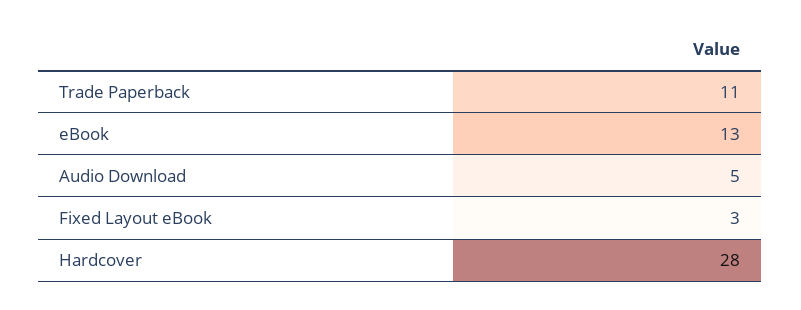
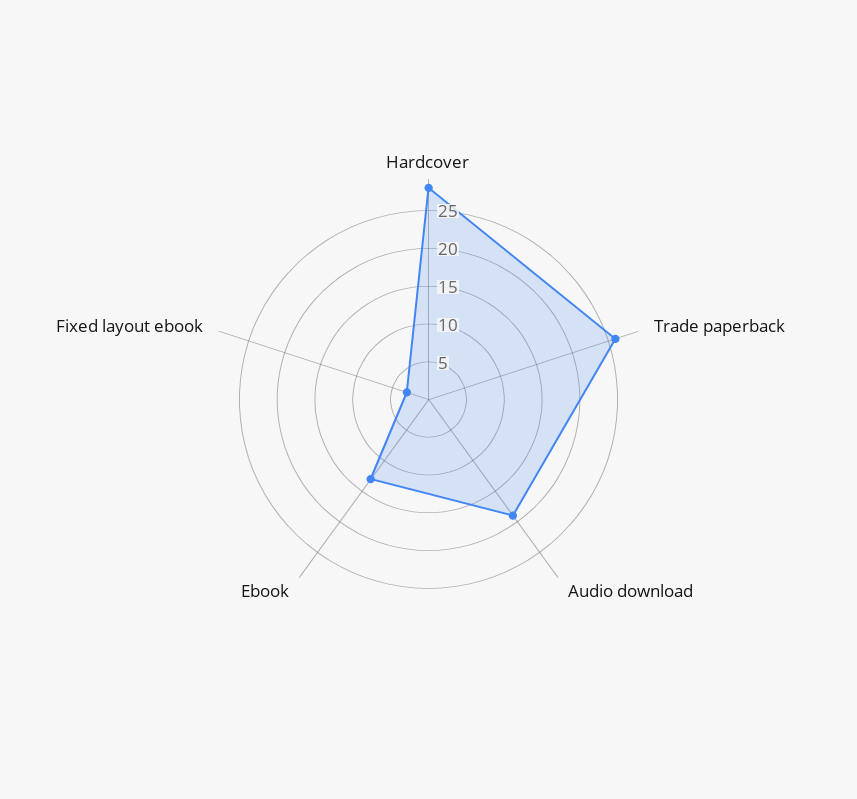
Trade Paperback: 11 -> 25
Audio Download: 5 -> 20

